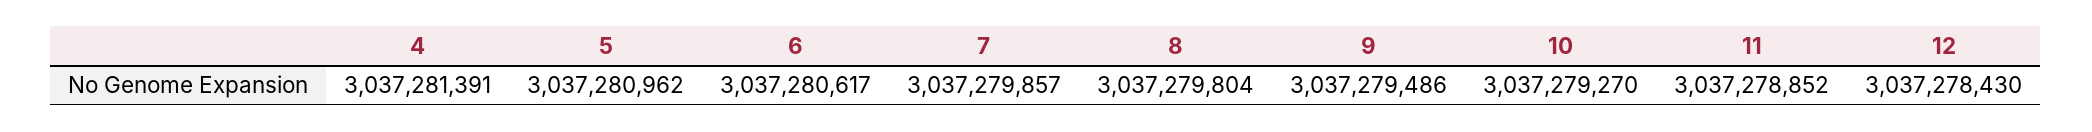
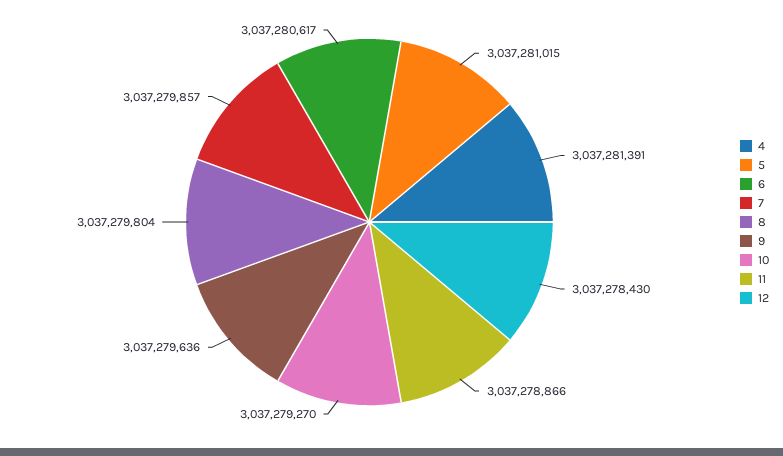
5: 3037280962 -> 3037281015
9: 3037279486 -> 3037279636
11: 3037278852 -> 3037278866

